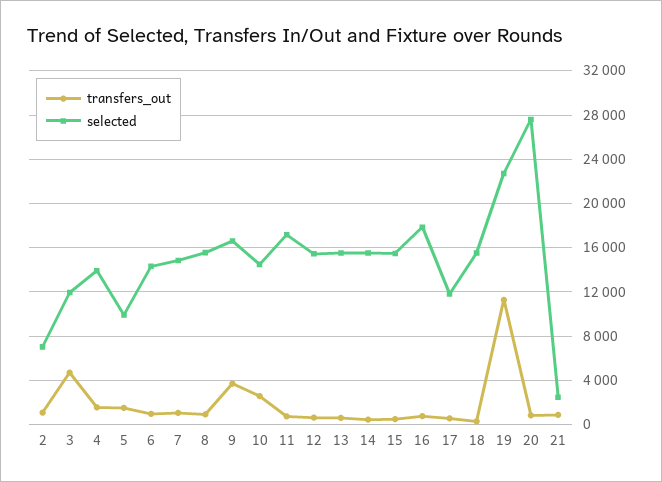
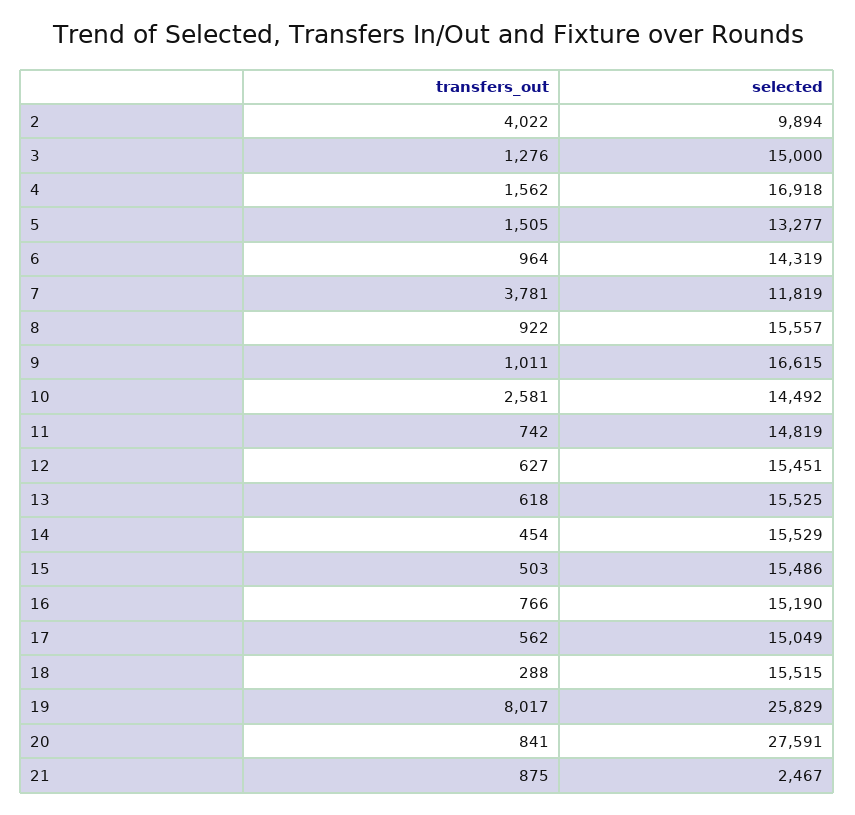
transfers_out, 2: 1000 -> 4022
selected, 2: 7000 -> 9894
transfers_out, 3: 5000 -> 1276
selected, 3: 12000 -> 15000
selected, 4: 14000 -> 16918
selected, 5: 10000 -> 13277
transfers_out, 7: 1000 -> 3781
selected, 7: 15000 -> 11819
transfers_out, 9: 4000 -> 1011
selected, 11: 17000 -> 14819
selected, 16: 18000 -> 15190
selected, 17: 12000 -> 15049
transfers_out, 19: 11000 -> 8017
selected, 19: 23000 -> 25829

